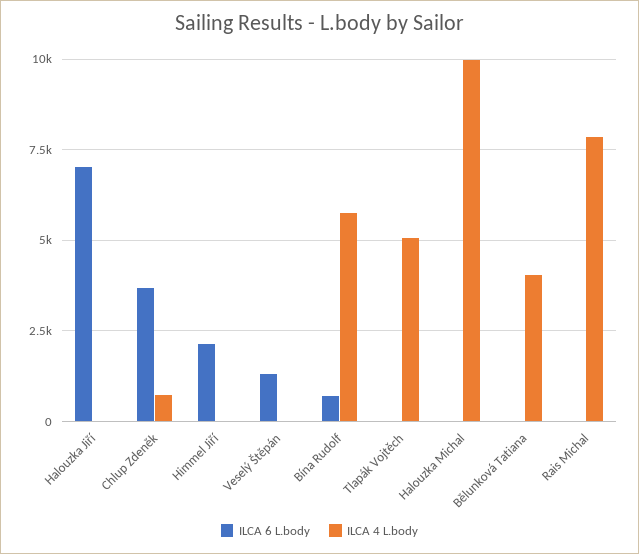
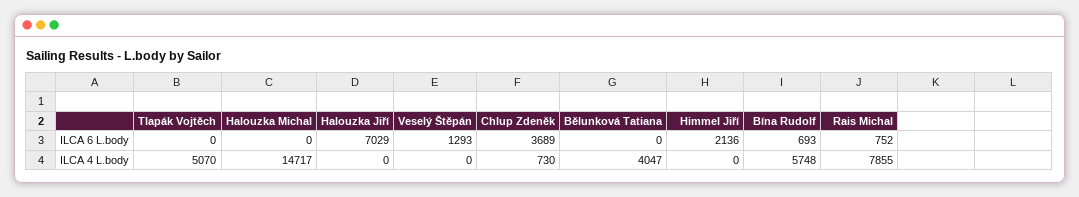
ILCA 4 L.body, Halouzka Michal: 10000 -> 14717
ILCA 6 L.body, Rais Michal: 0 -> 752

